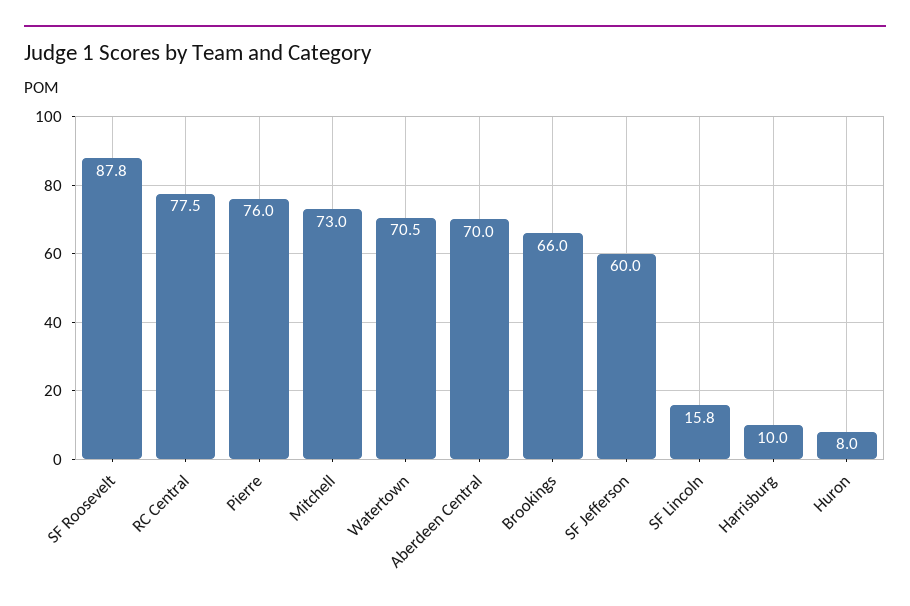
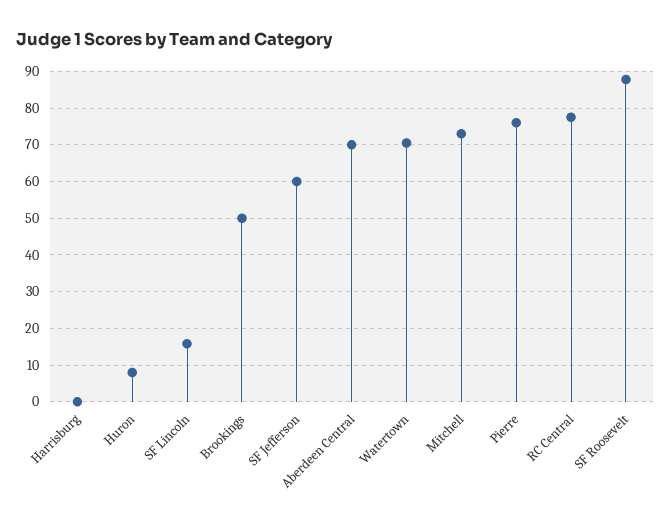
Brookings: 66 -> 50
Harrisburg: 10 -> 0

